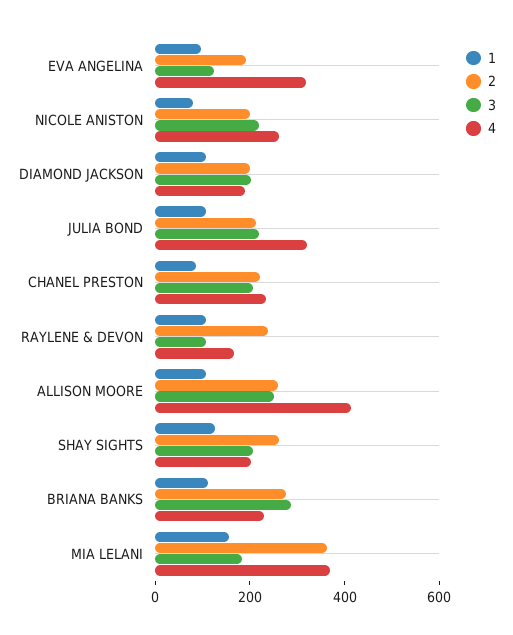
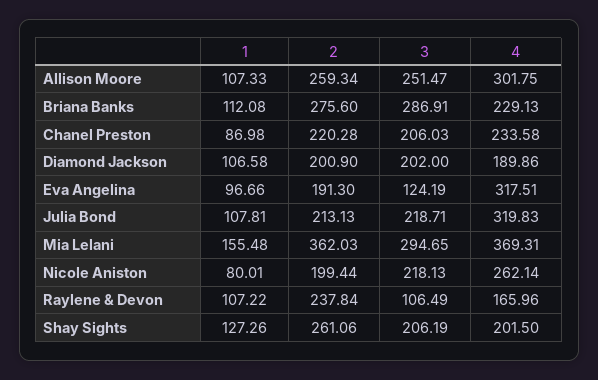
4, ALLISON MOORE: 400 -> 301.75
3, MIA LELANI: 200 -> 294.65

